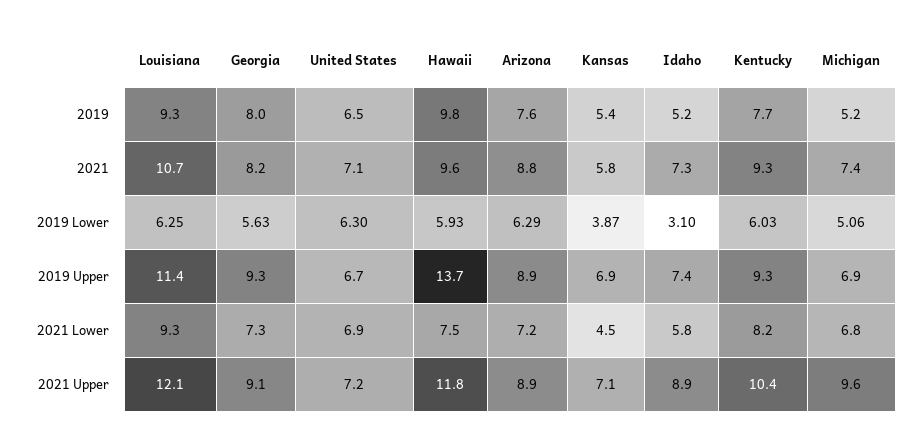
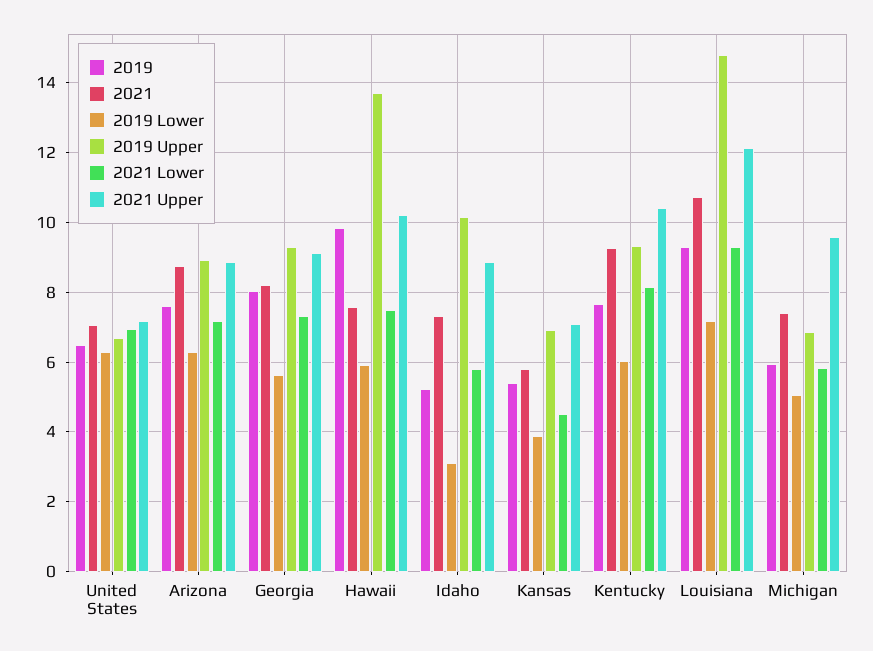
2019, Michigan: 5.2 -> 6
2021, Hawaii: 9.6 -> 7.6
2019 Lower, Louisiana: 6.25 -> 7.2
2019 Upper, Louisiana: 11.4 -> 14.8
2019 Upper, Idaho: 7.4 -> 10.2
2021 Lower, Michigan: 6.8 -> 5.8
2021 Upper, Hawaii: 11.8 -> 10.2

